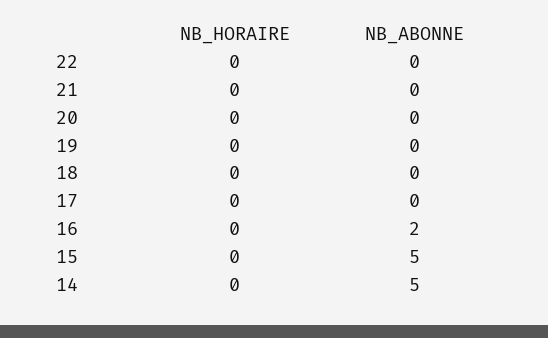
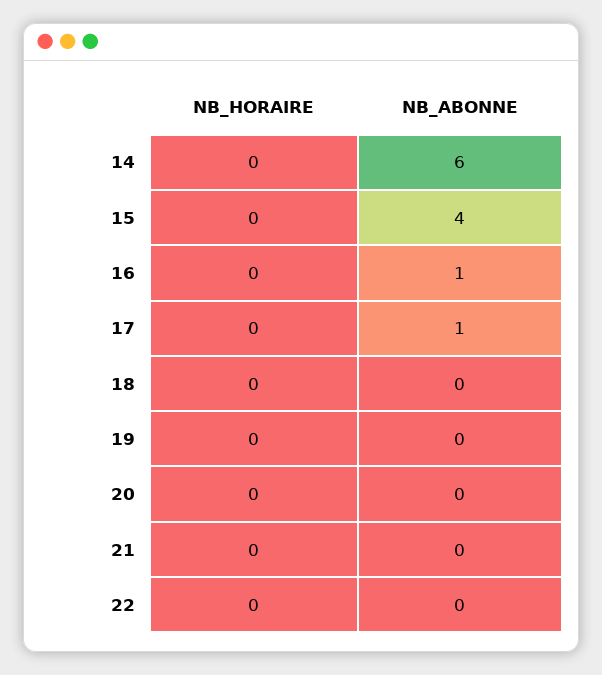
NB_ABONNE, 17: 0 -> 1
NB_ABONNE, 16: 2 -> 1
NB_ABONNE, 15: 5 -> 4
NB_ABONNE, 14: 5 -> 6

